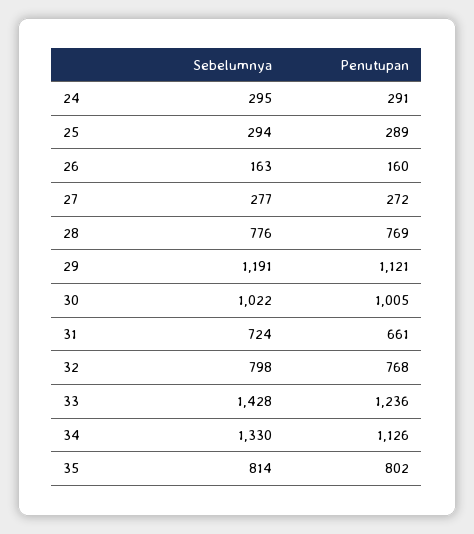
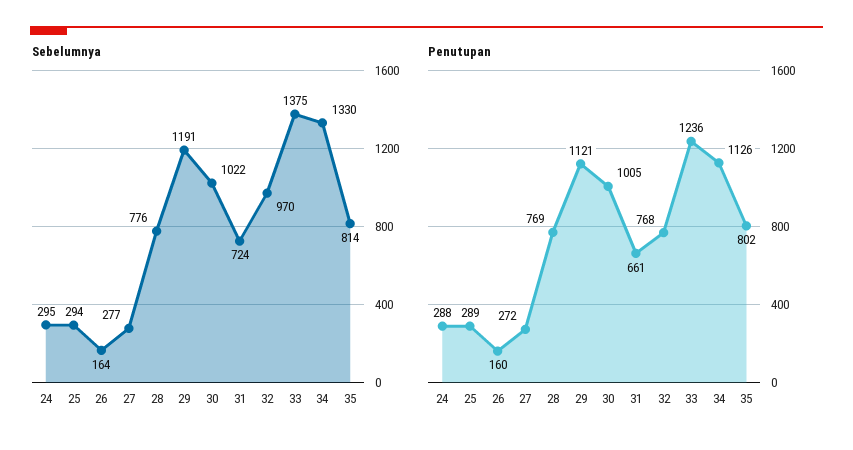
Penutupan, 24: 291 -> 288
Sebelumnya, 26: 163 -> 164
Sebelumnya, 32: 798 -> 970
Sebelumnya, 33: 1428 -> 1375

